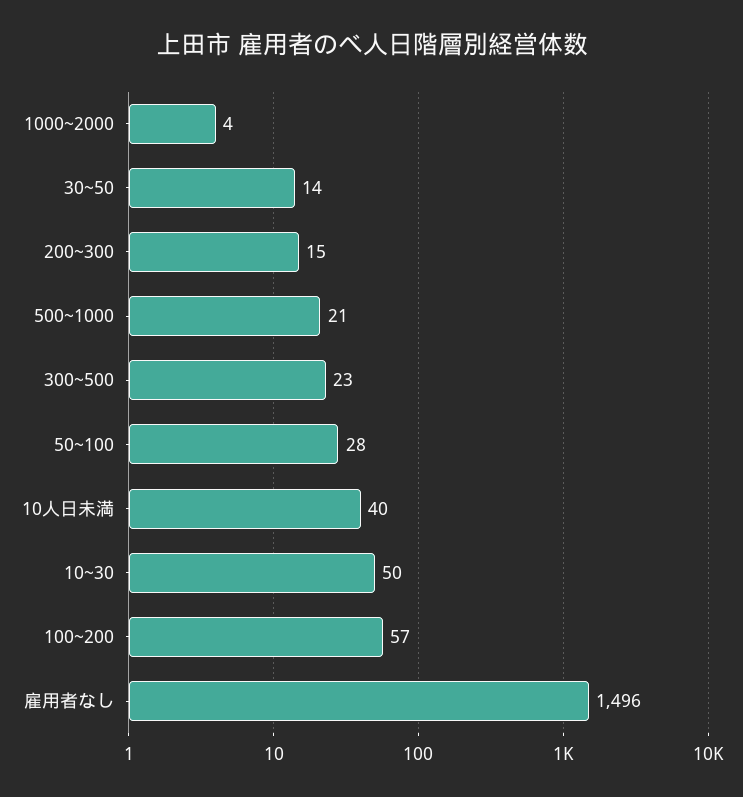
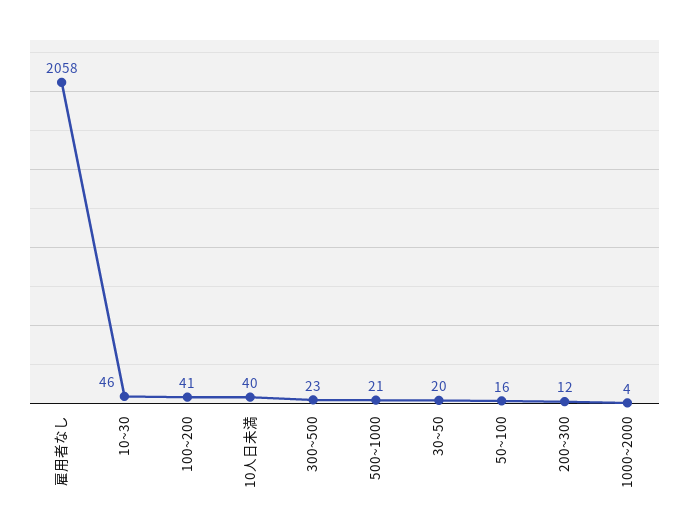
30~50: 14 -> 20
200~300: 15 -> 12
50~100: 28 -> 16
10~30: 50 -> 46
100~200: 57 -> 41
雇用者なし: 1496 -> 2058

